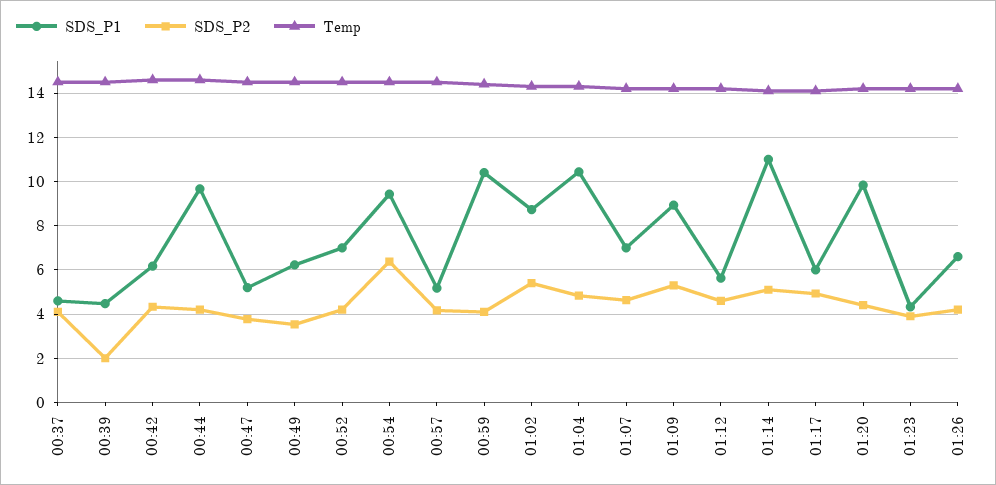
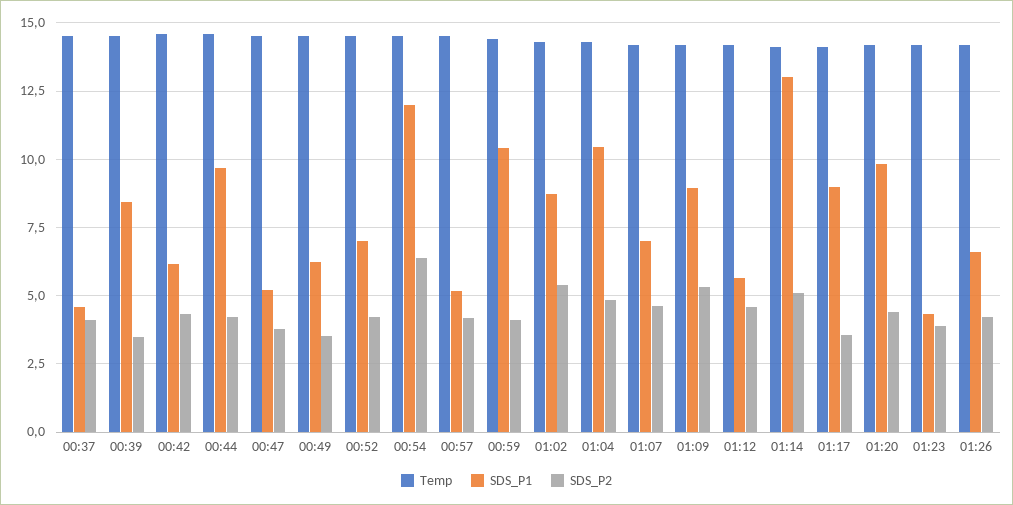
SDS_P1, 00:39: 4.5 -> 8.5
SDS_P2, 00:39: 2 -> 3.5
SDS_P1, 00:54: 9.5 -> 12
SDS_P1, 01:14: 11 -> 13
SDS_P1, 01:17: 6 -> 9
SDS_P2, 01:17: 5 -> 3.5

